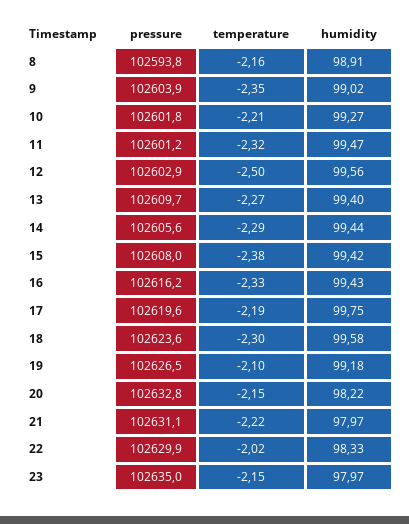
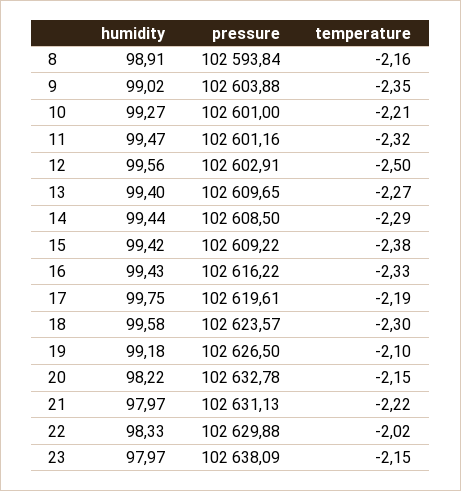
pressure, 10: 102601.8 -> 102601
pressure, 14: 102605.6 -> 102608.5
pressure, 15: 102608 -> 102609.22
pressure, 23: 102635 -> 102638.09

